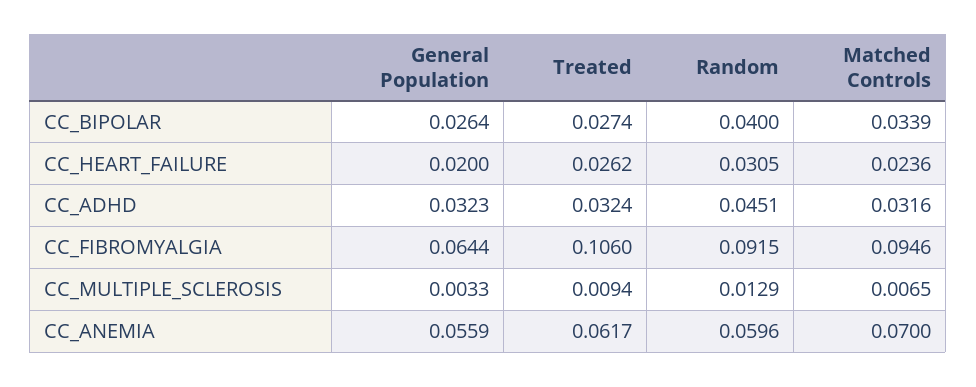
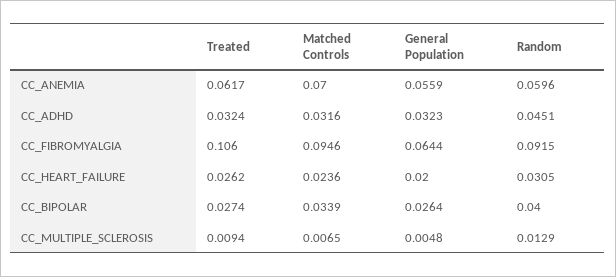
General Population, CC_MULTIPLE_SCLEROSIS: 0.0033 -> 0.0048

